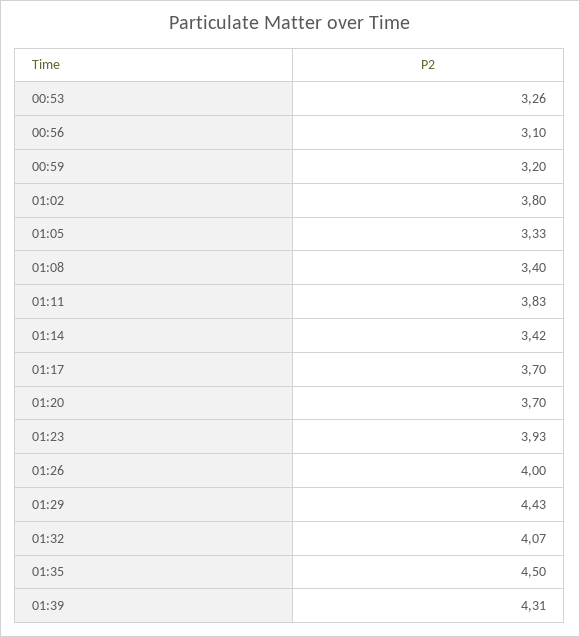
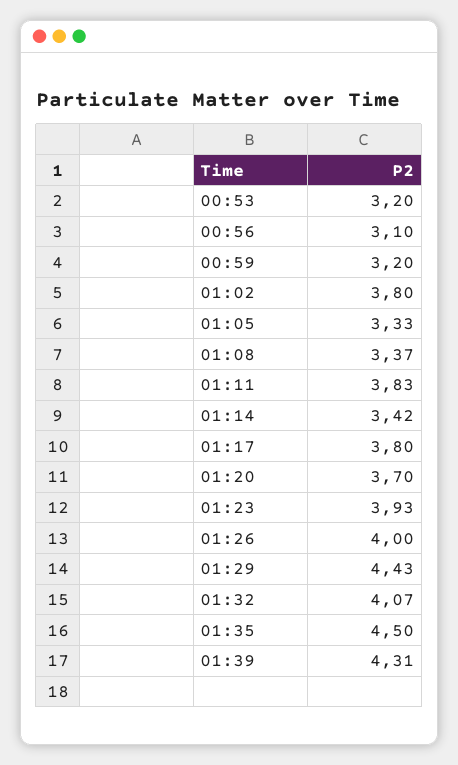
00:53: 3.26 -> 3.2
01:08: 3.4 -> 3.37
01:17: 3.7 -> 3.8

